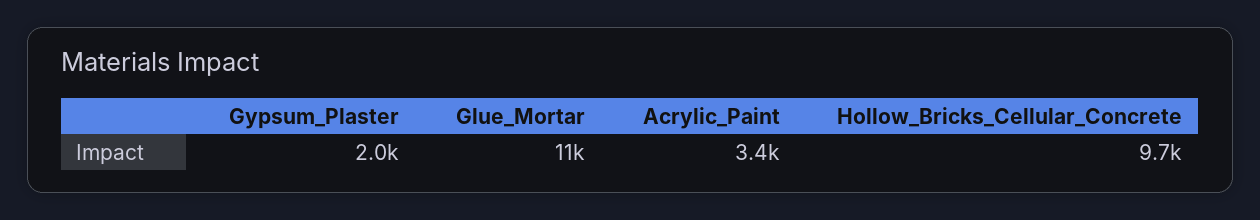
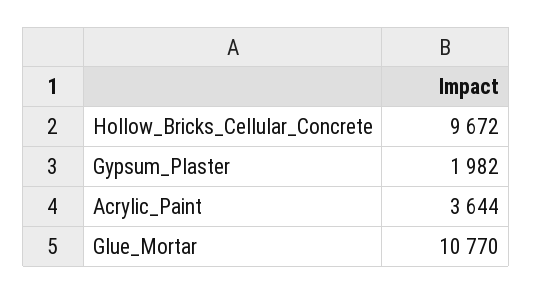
Acrylic_Paint: 3400 -> 3644

